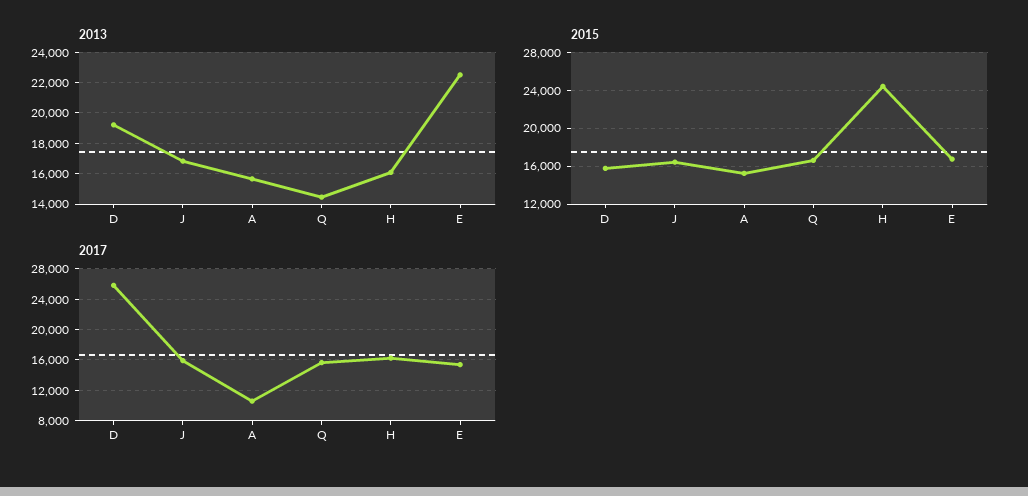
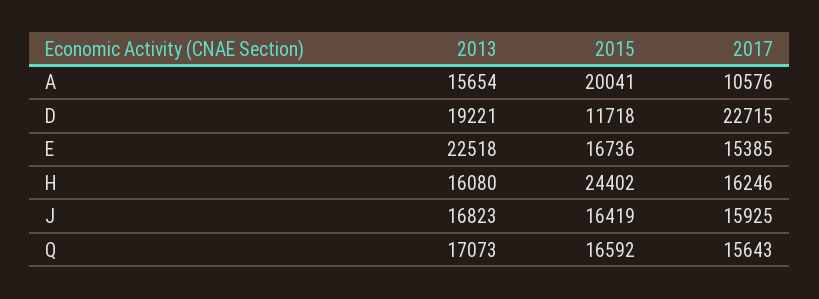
2013, Q: 14500 -> 17073
2015, D: 16000 -> 11718
2015, A: 15000 -> 20041
2017, D: 26000 -> 22715

